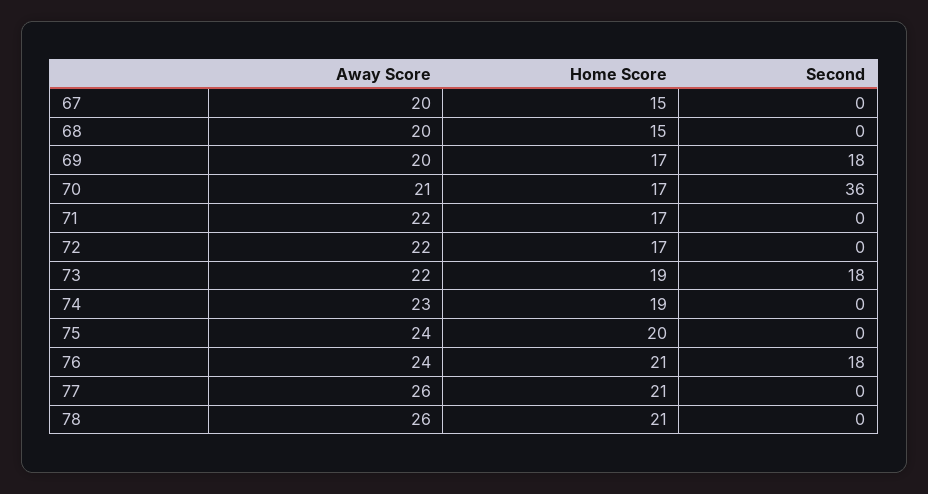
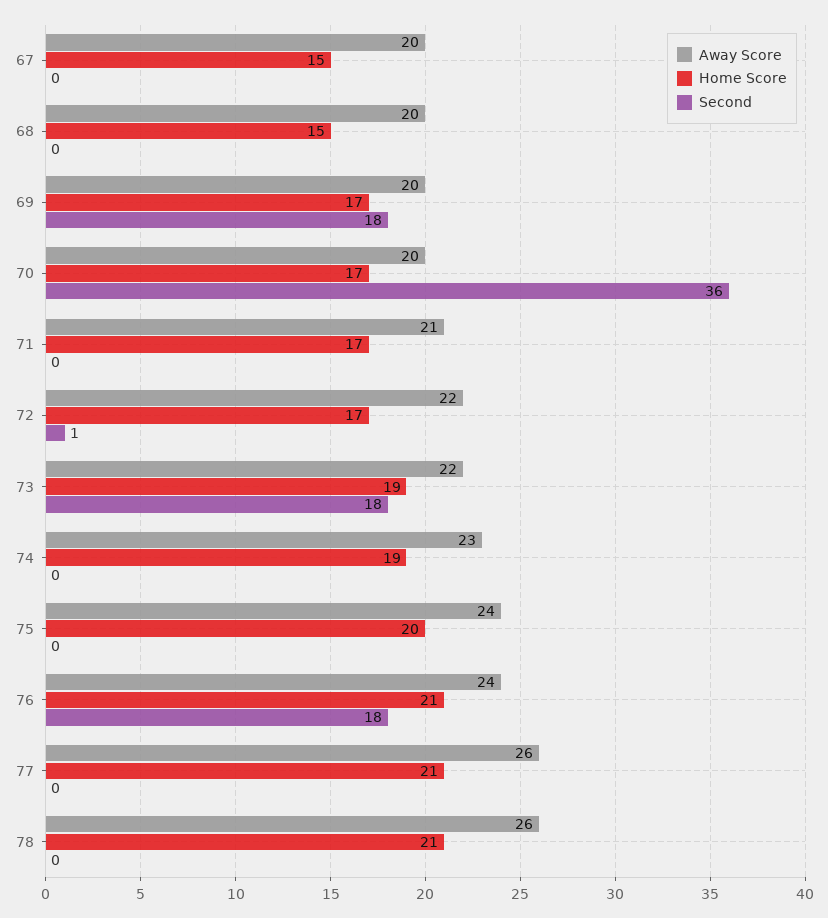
Away Score, 70: 21 -> 20
Away Score, 71: 22 -> 21
Second, 72: 0 -> 1

